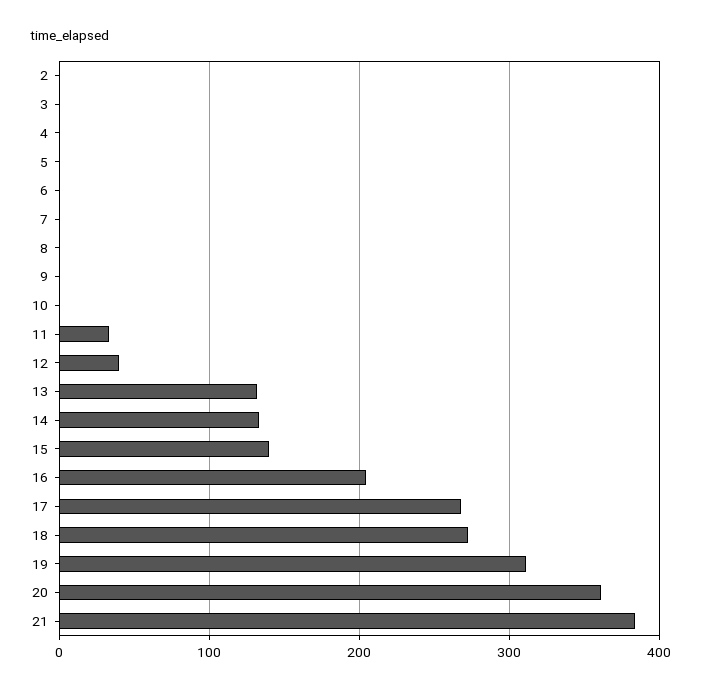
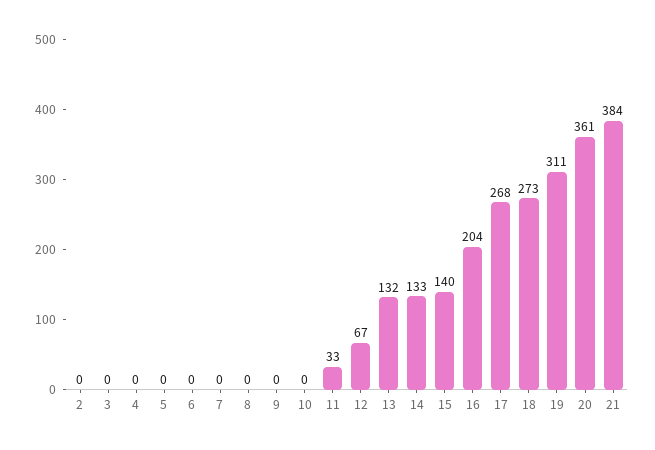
12: 40 -> 67

